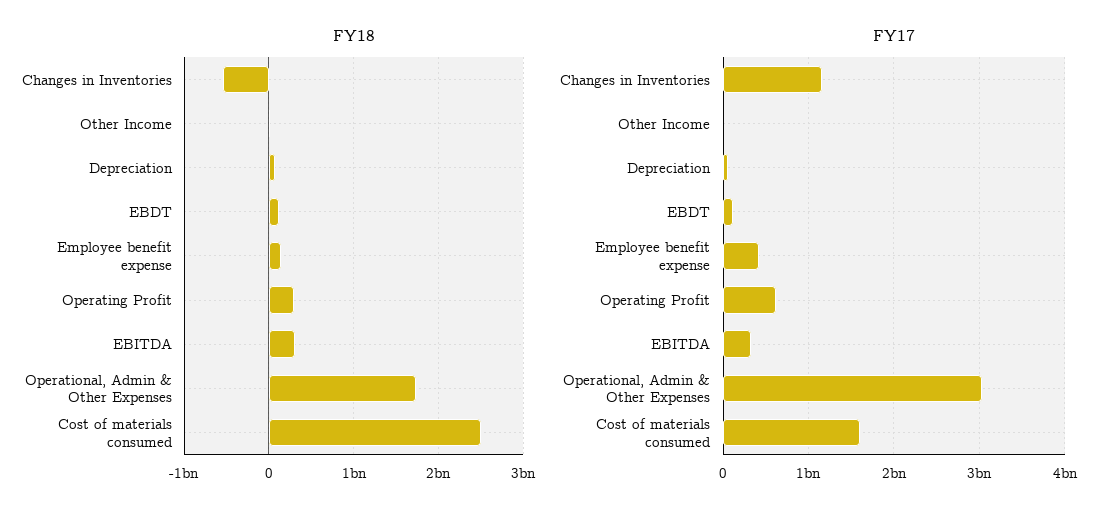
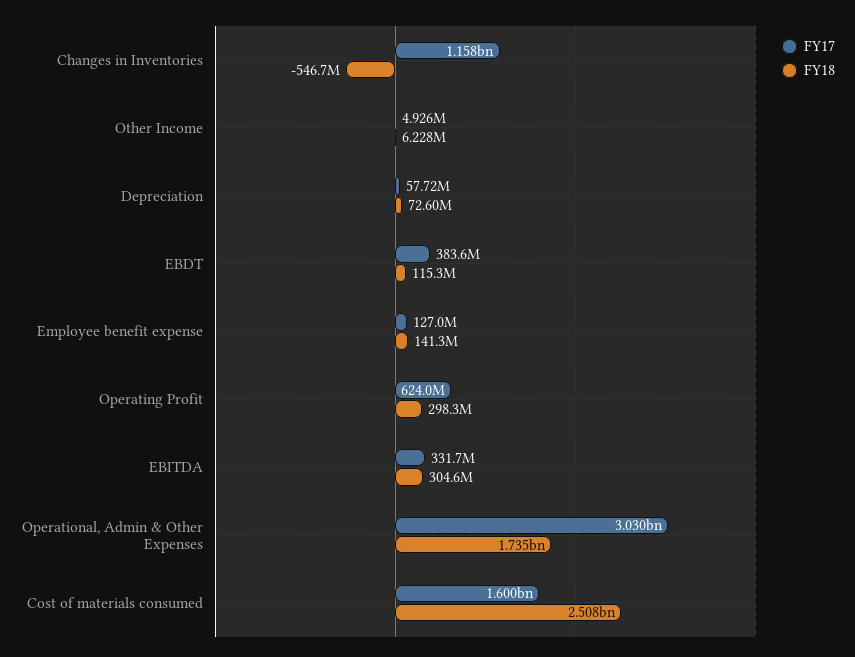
FY17, EBDT: 100000000 -> 383600000
FY17, Employee benefit expense: 400000000 -> 127000000

